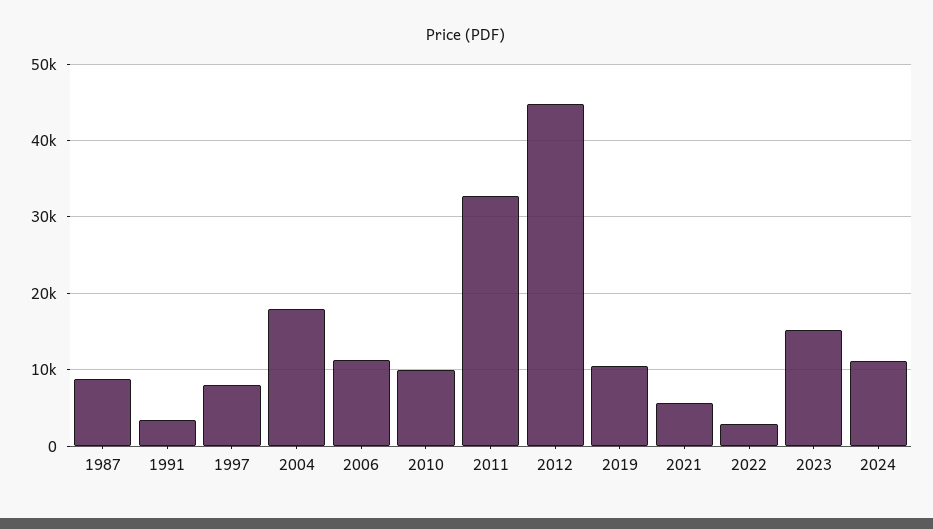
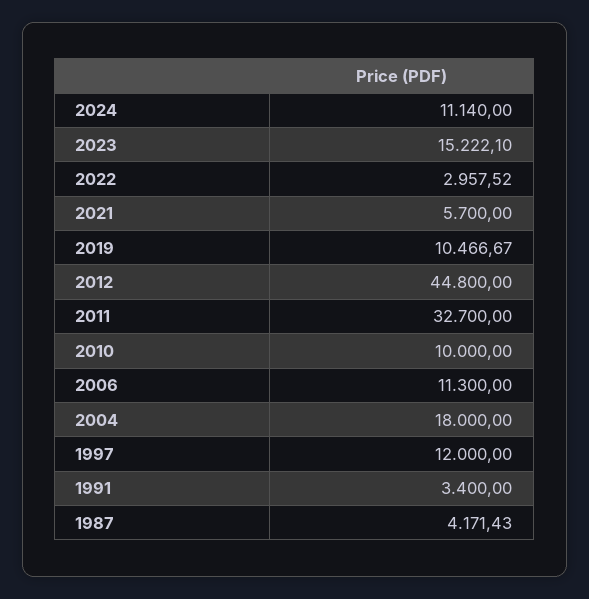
1987: 9000 -> 4171.43
1997: 8000 -> 12000

